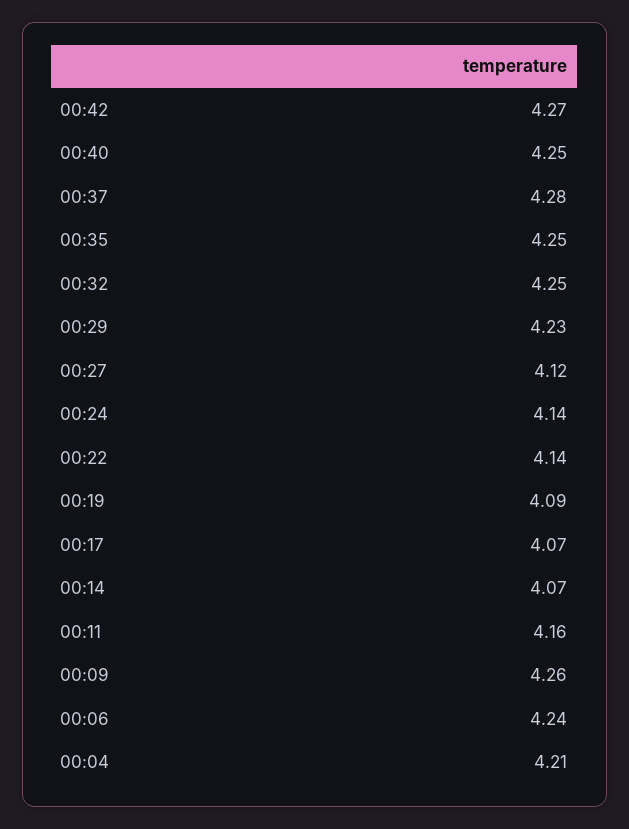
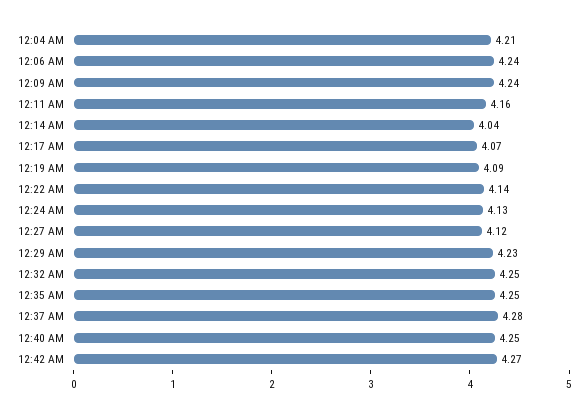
00:24: 4.14 -> 4.13
00:14: 4.07 -> 4.04
00:09: 4.26 -> 4.24

